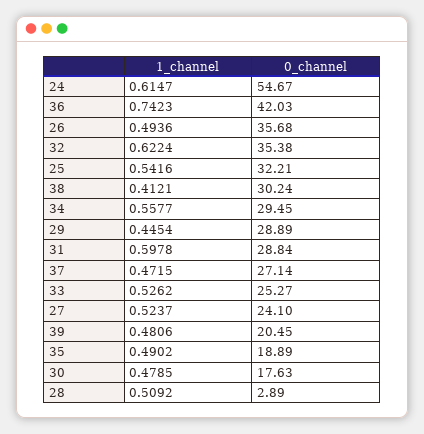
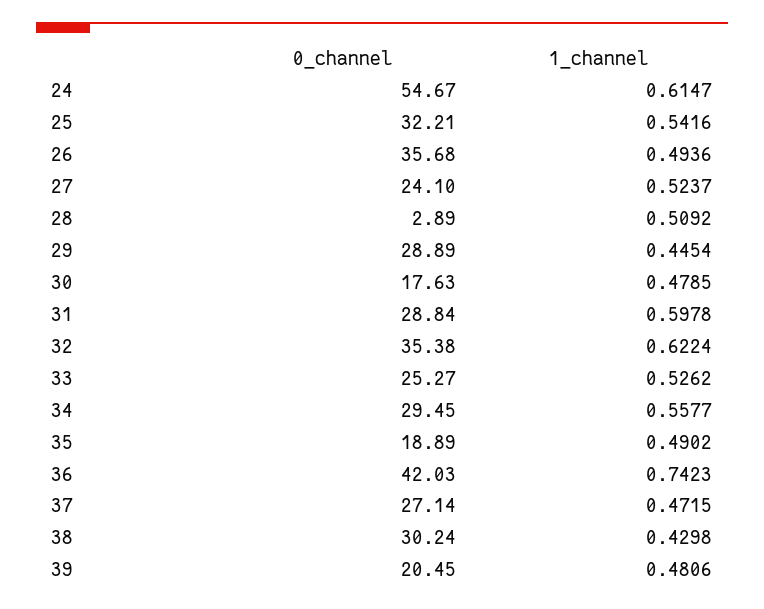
1_channel, 38: 0.4121 -> 0.4298

